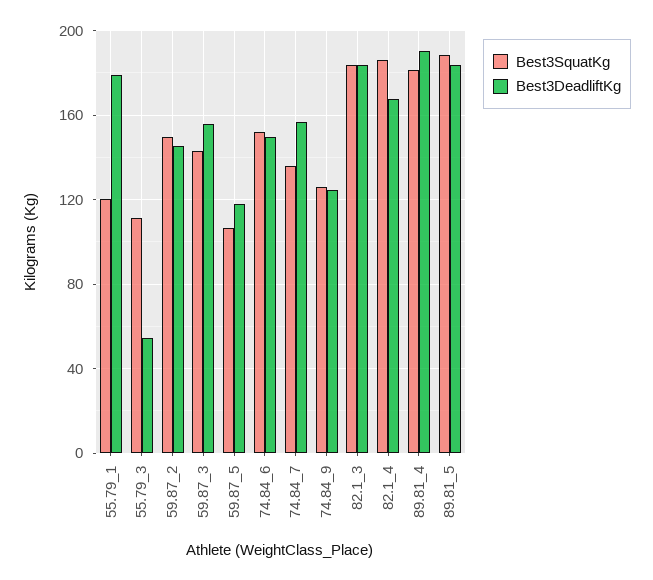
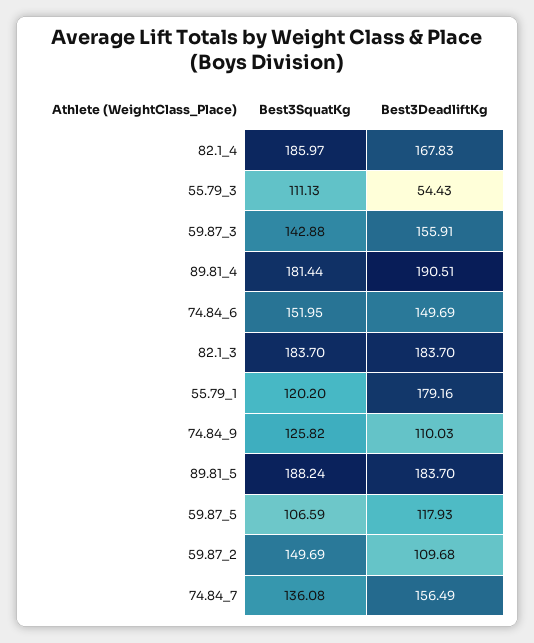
Best3DeadliftKg, 59.87_2: 145 -> 109.68
Best3DeadliftKg, 74.84_9: 125 -> 110.03

